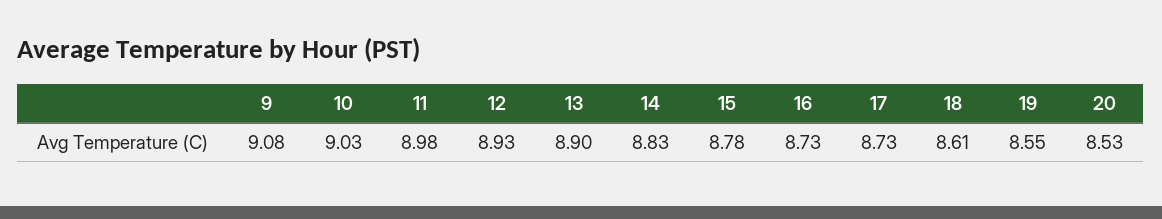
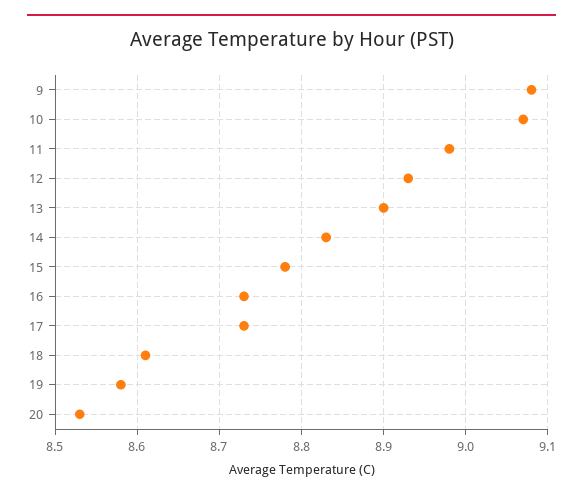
10: 9.03 -> 9.07
19: 8.55 -> 8.58

